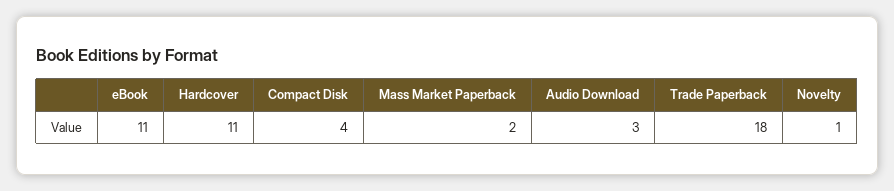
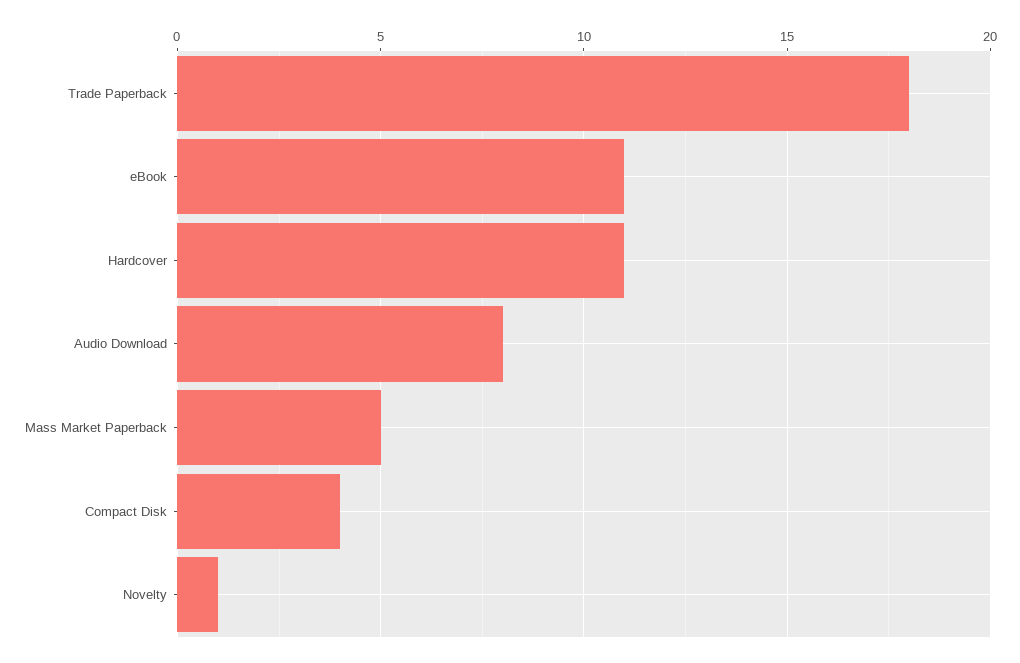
Mass Market Paperback: 2 -> 5
Audio Download: 3 -> 8

